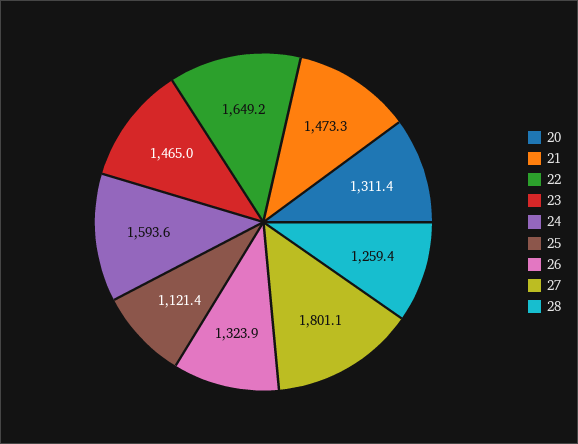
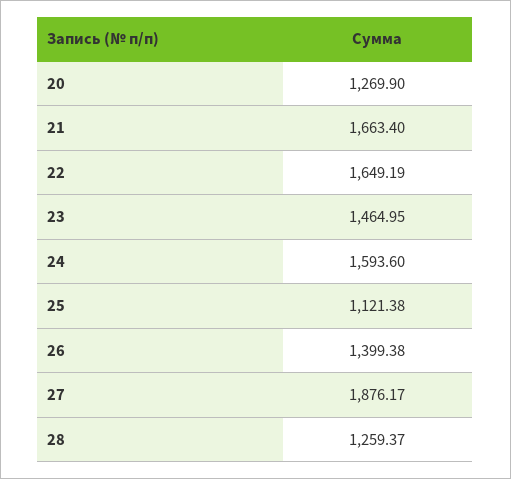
20: 1311.4 -> 1269.9
21: 1473.3 -> 1663.4
26: 1323.9 -> 1399.38
27: 1801.1 -> 1876.17

